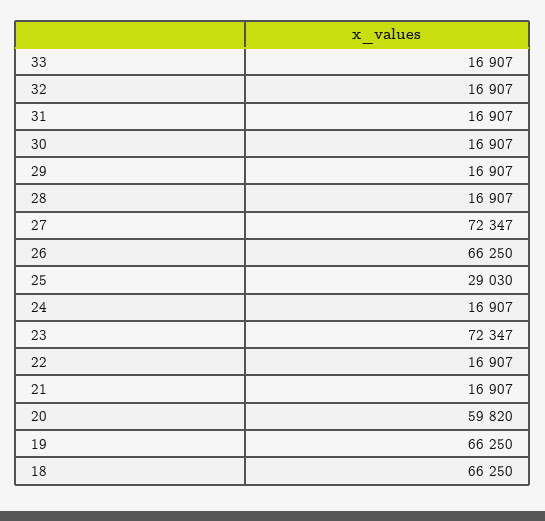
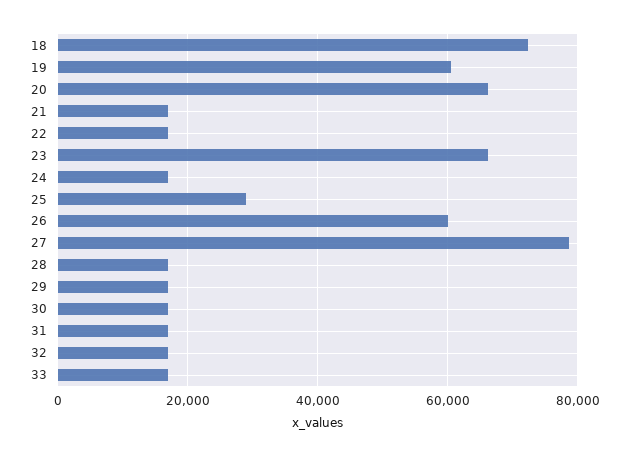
27: 72347 -> 78000
26: 66250 -> 60000
23: 72347 -> 66000
20: 59820 -> 66000
19: 66250 -> 60000
18: 66250 -> 72000

